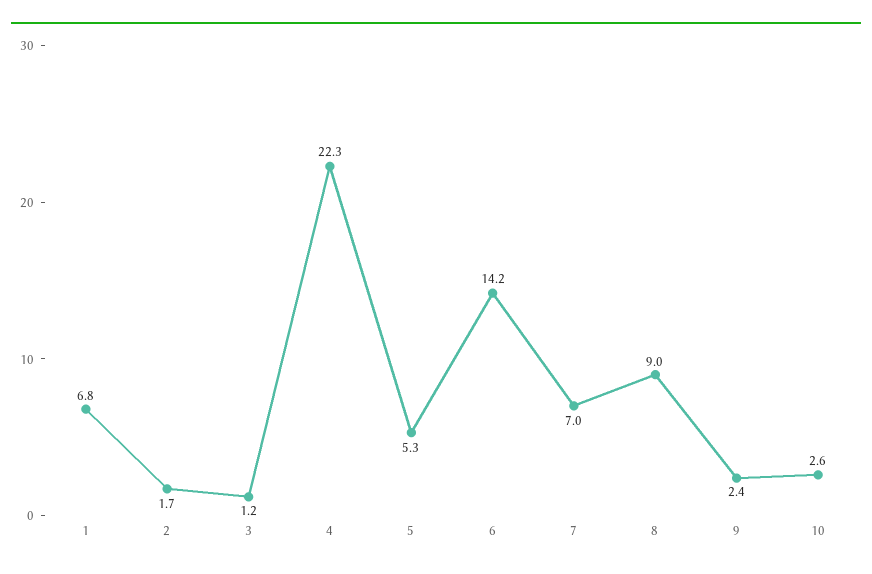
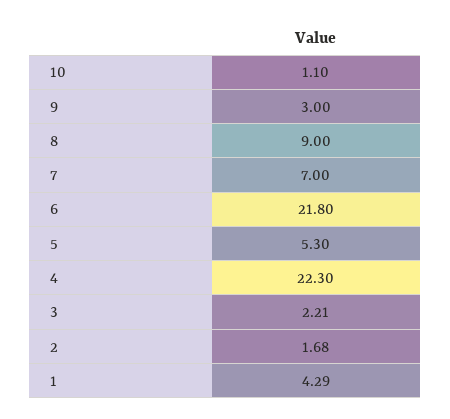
1: 6.8 -> 4.29
3: 1.2 -> 2.21
6: 14.2 -> 21.8
9: 2.4 -> 3
10: 2.6 -> 1.1

